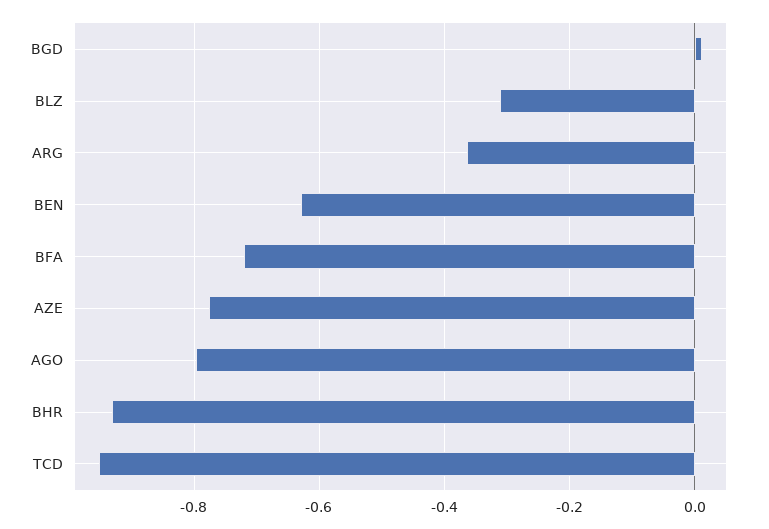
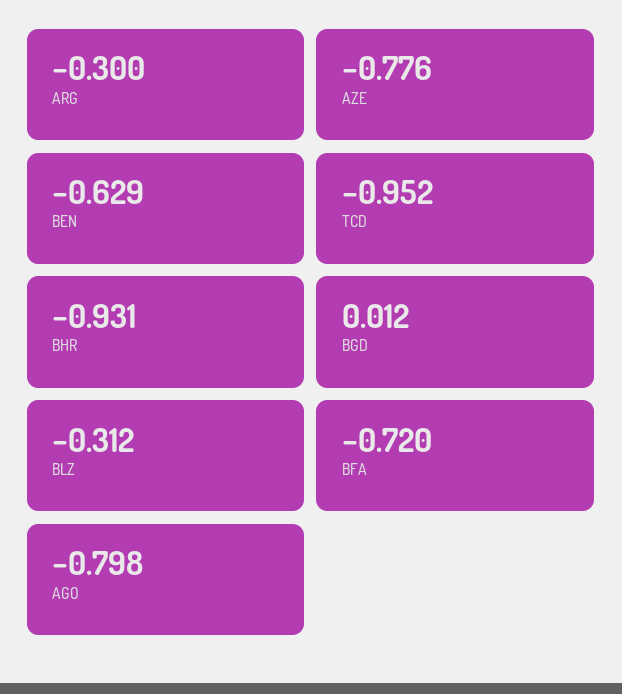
ARG: -0.36 -> -0.3

